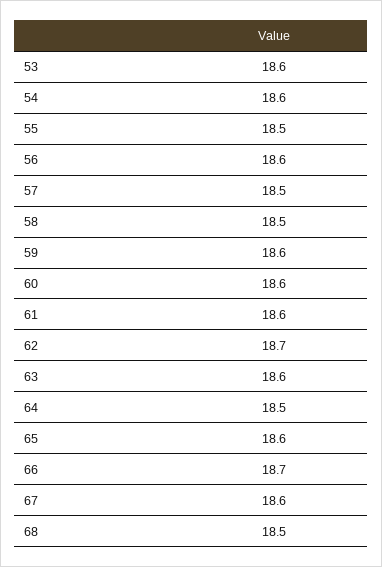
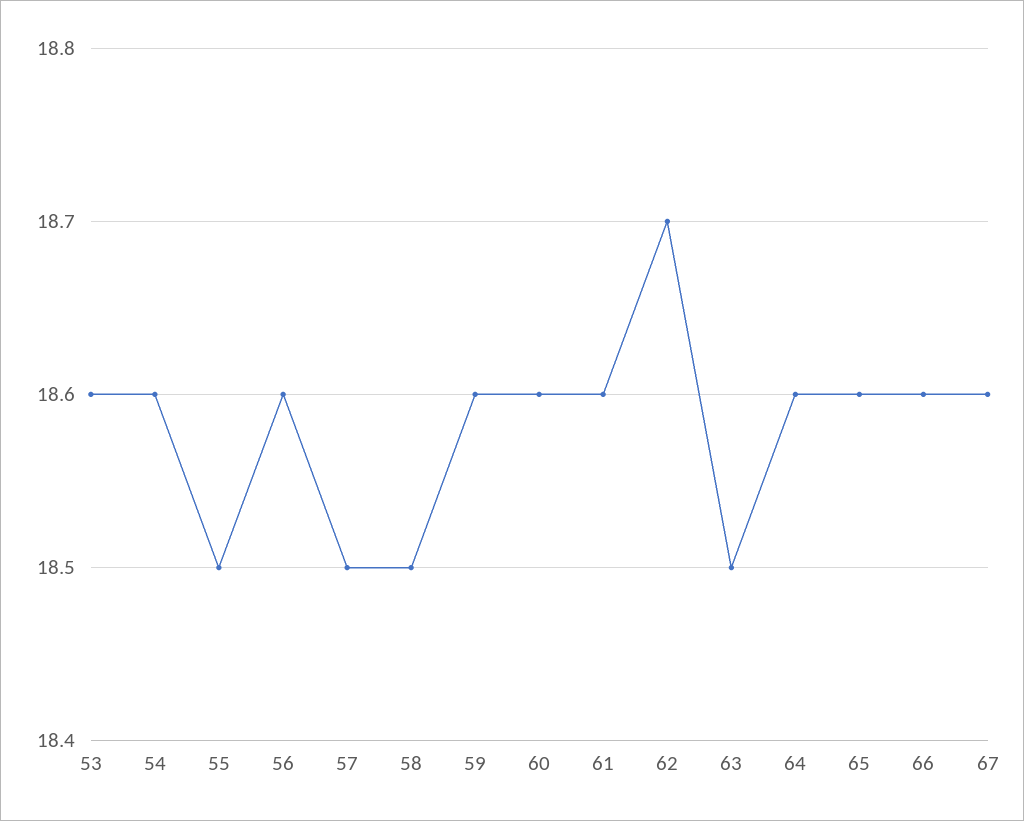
63: 18.6 -> 18.5
64: 18.5 -> 18.6
66: 18.7 -> 18.6
68: 18.5 -> none

